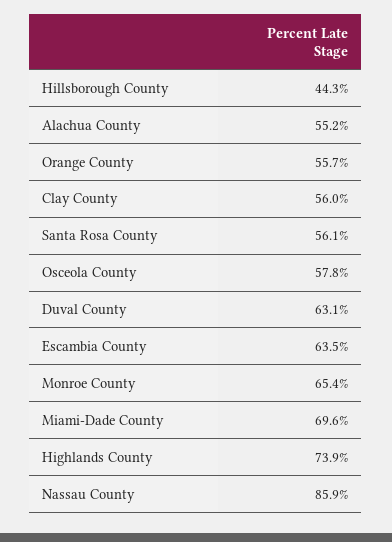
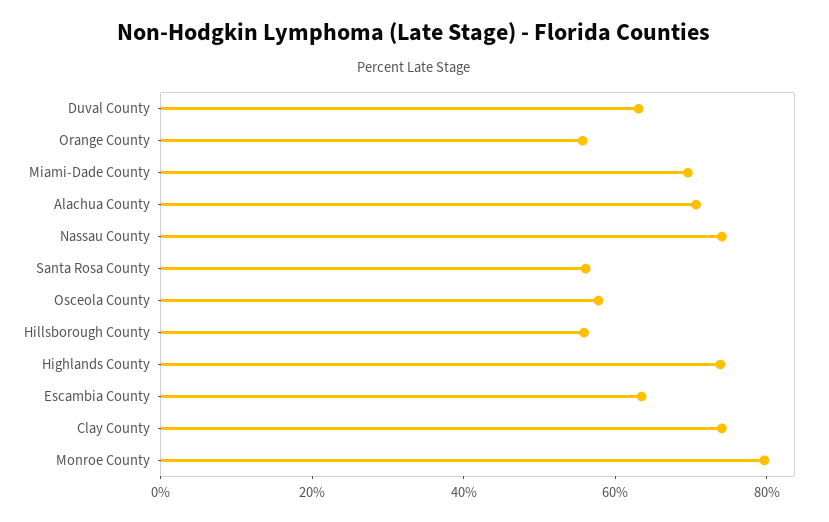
Hillsborough County: 44.3 -> 55
Alachua County: 55.2 -> 70
Clay County: 56 -> 75
Monroe County: 65.4 -> 80
Nassau County: 85.9 -> 75

